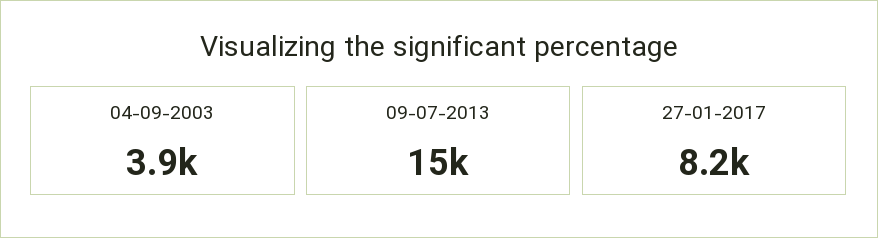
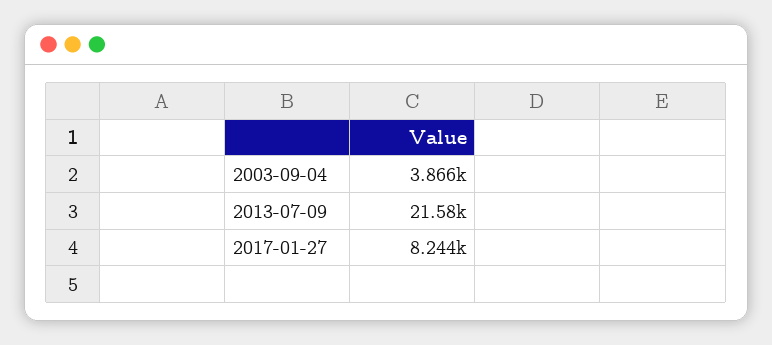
09-07-2013: 15000 -> 21580

